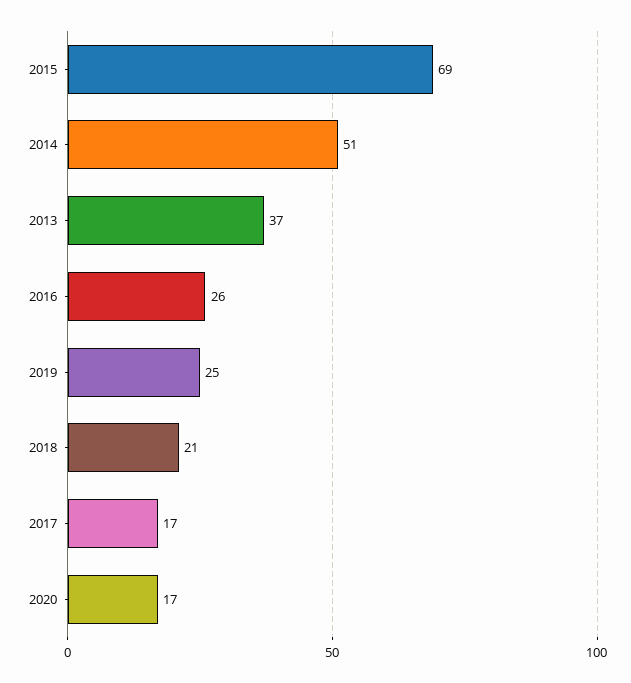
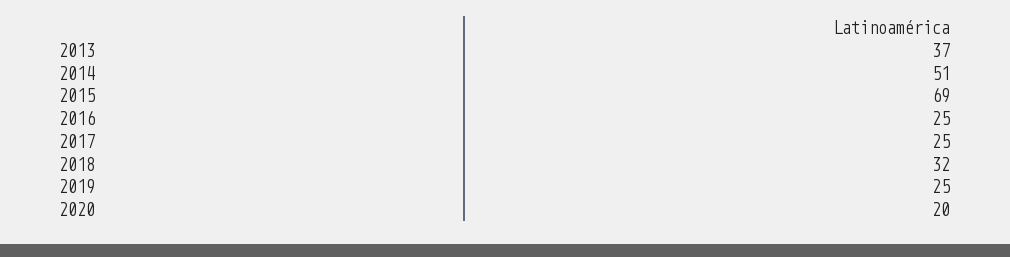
2016: 26 -> 25
2018: 21 -> 32
2017: 17 -> 25
2020: 17 -> 20

